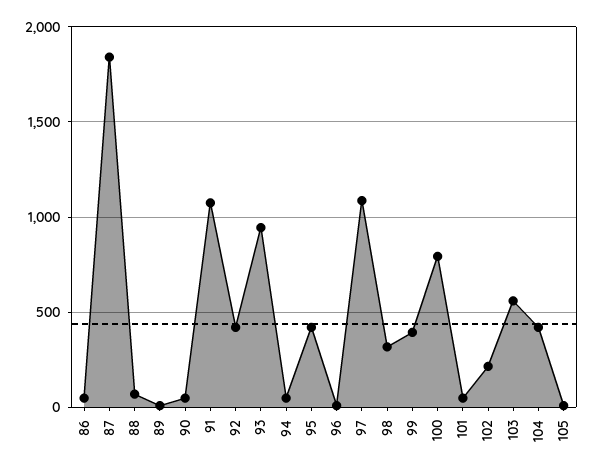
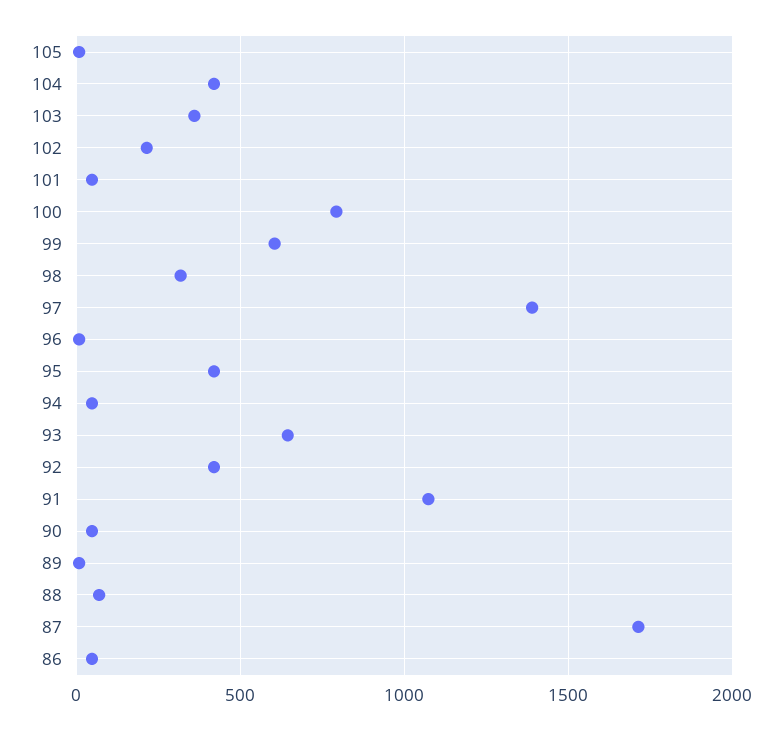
87: 1850 -> 1700
93: 950 -> 650
97: 1100 -> 1400
99: 400 -> 600
103: 550 -> 350

